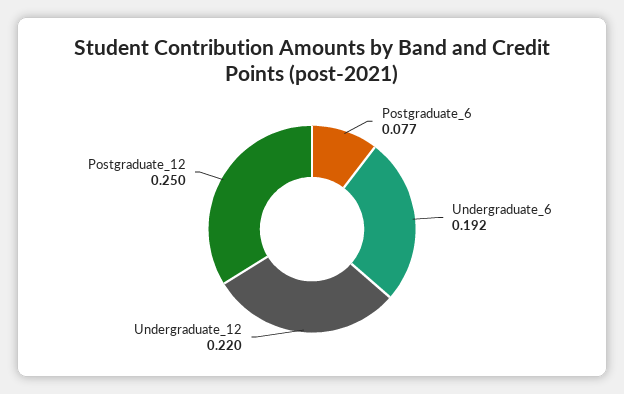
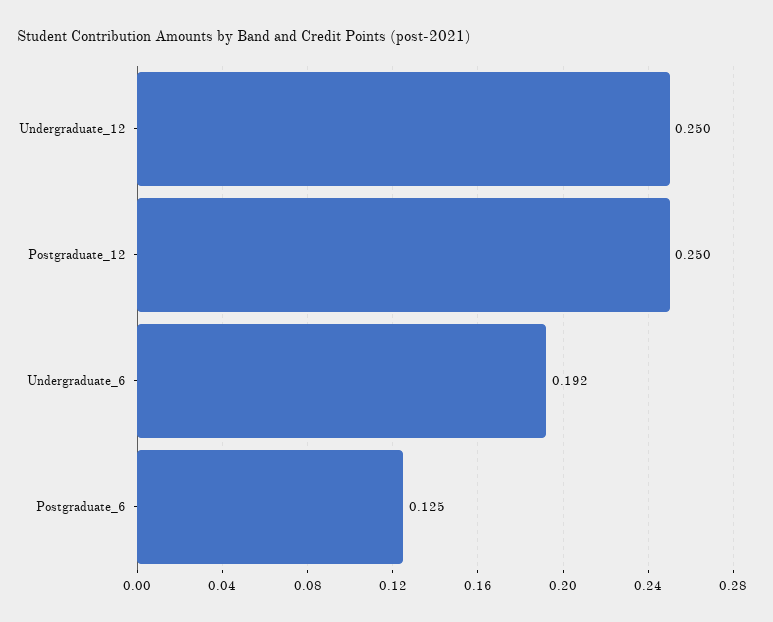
Postgraduate_6: 0.077 -> 0.125
Undergraduate_12: 0.22 -> 0.25

